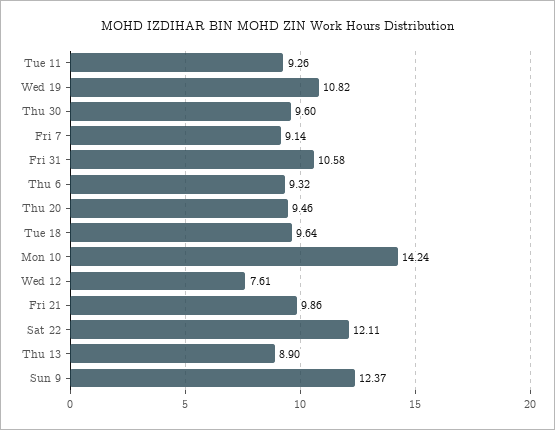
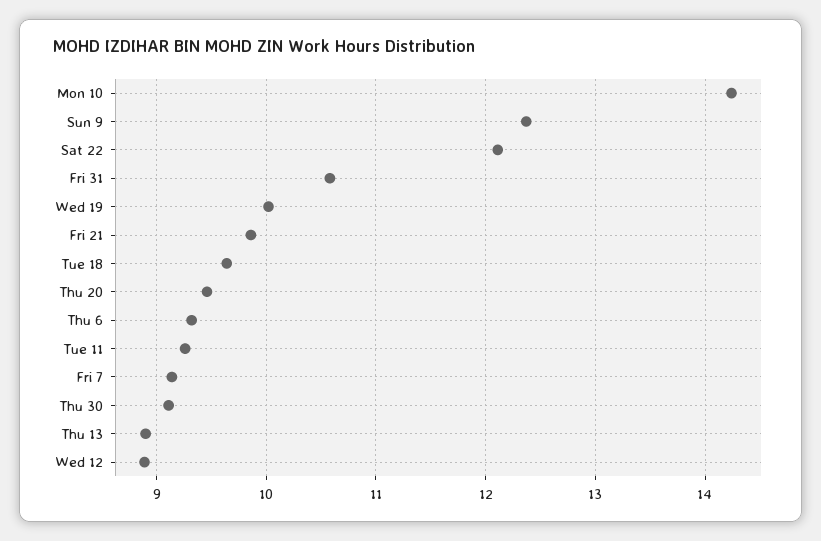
Wed 19: 10.82 -> 10
Thu 30: 9.6 -> 9.1
Wed 12: 7.61 -> 8.9

